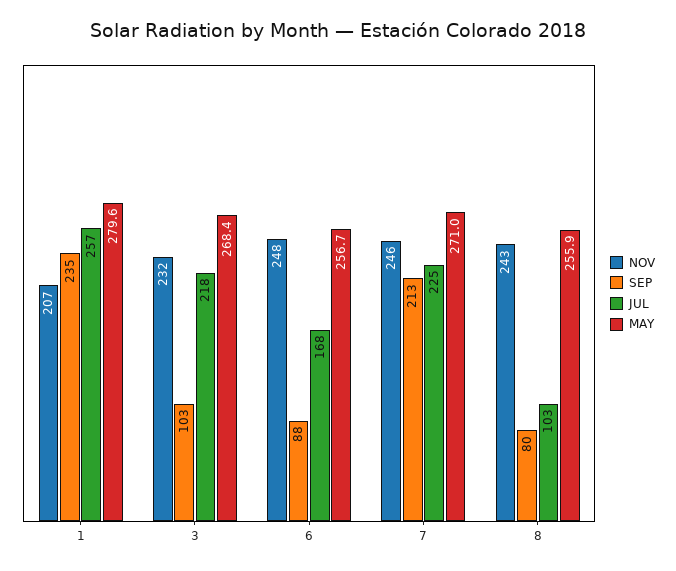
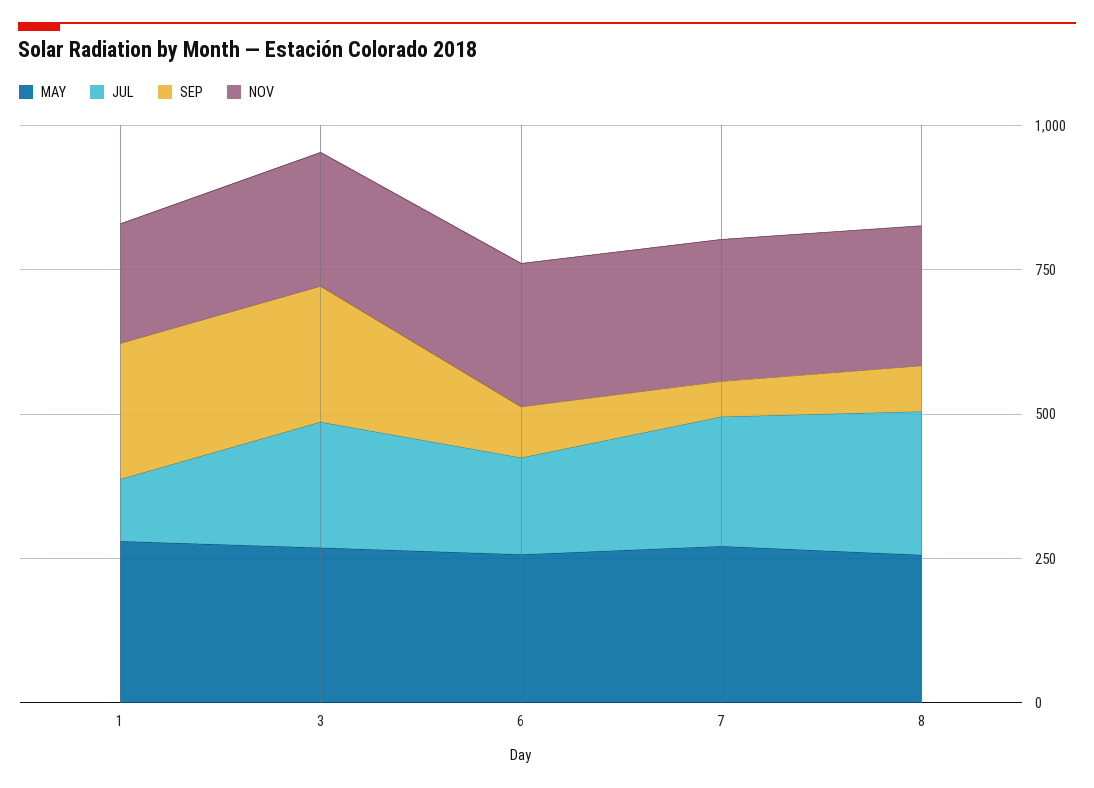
JUL, 1: 257 -> 100
SEP, 3: 103 -> 250
SEP, 7: 213 -> 50
JUL, 8: 103 -> 250

